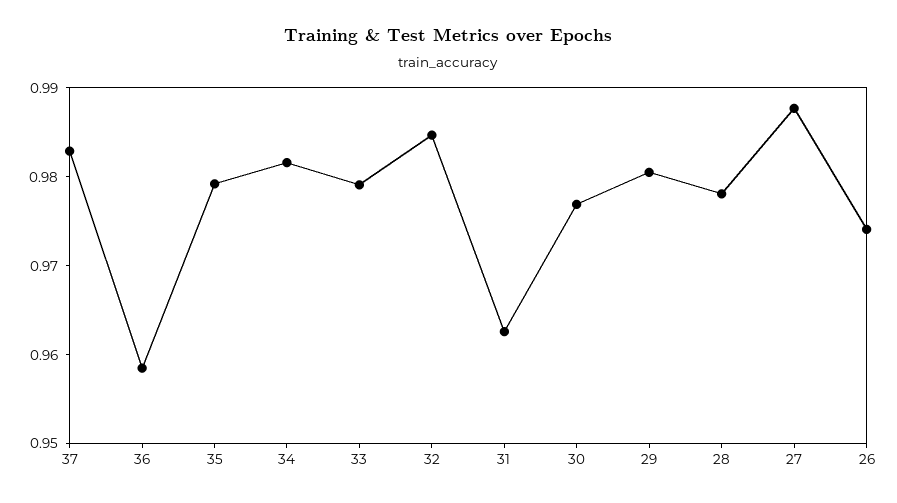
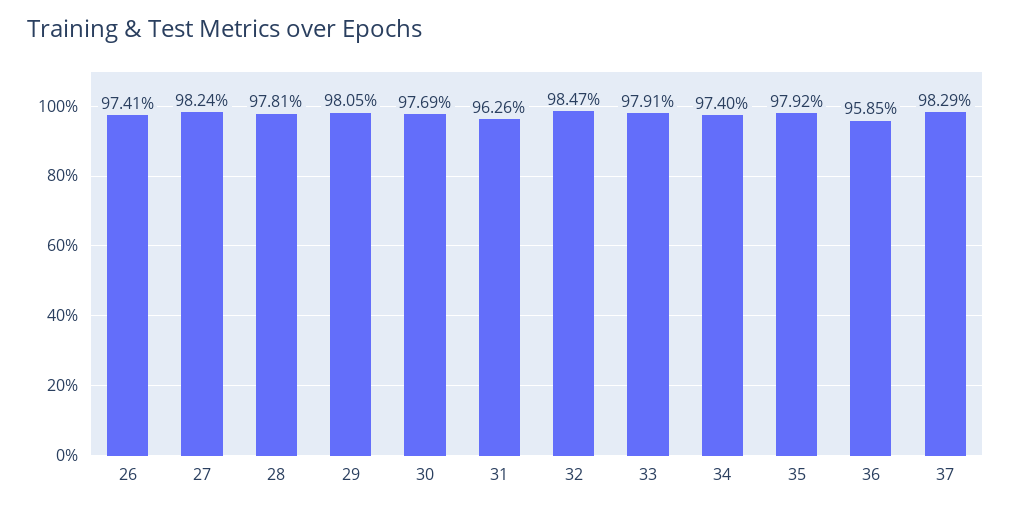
34: 0.982 -> 0.974
27: 0.988 -> 0.9824

